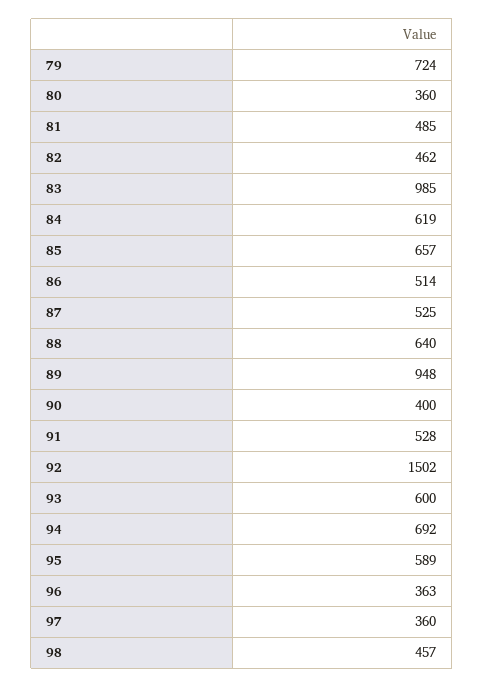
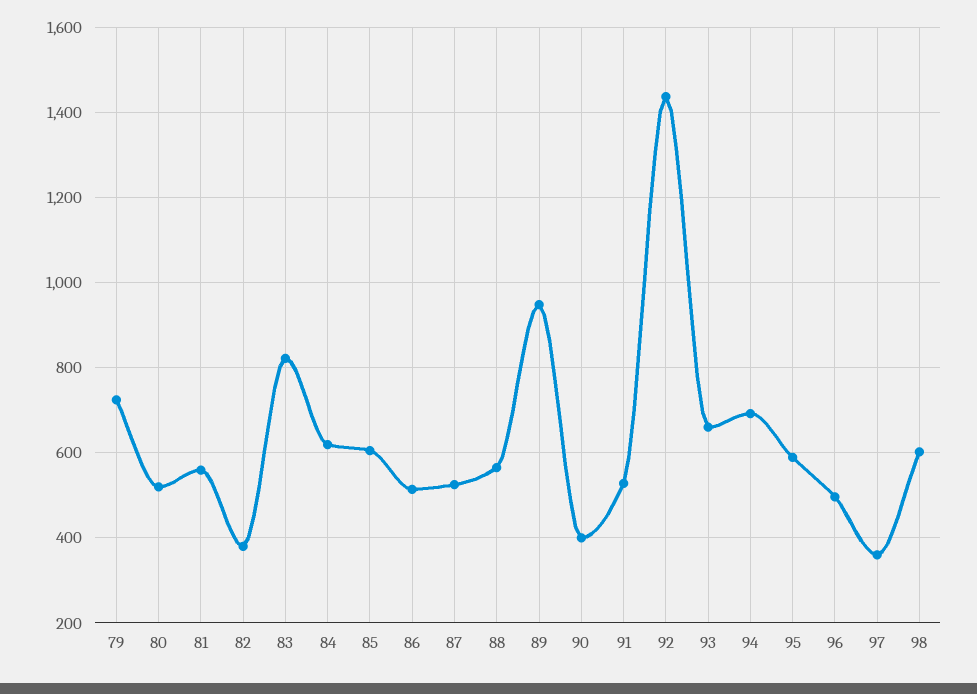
80: 360 -> 520
81: 485 -> 560
82: 462 -> 380
83: 985 -> 820
85: 657 -> 600
88: 640 -> 560
92: 1502 -> 1440
93: 600 -> 660
96: 363 -> 500
98: 457 -> 600

